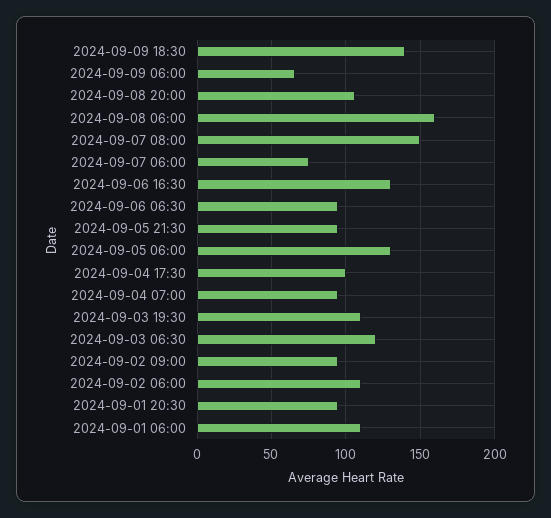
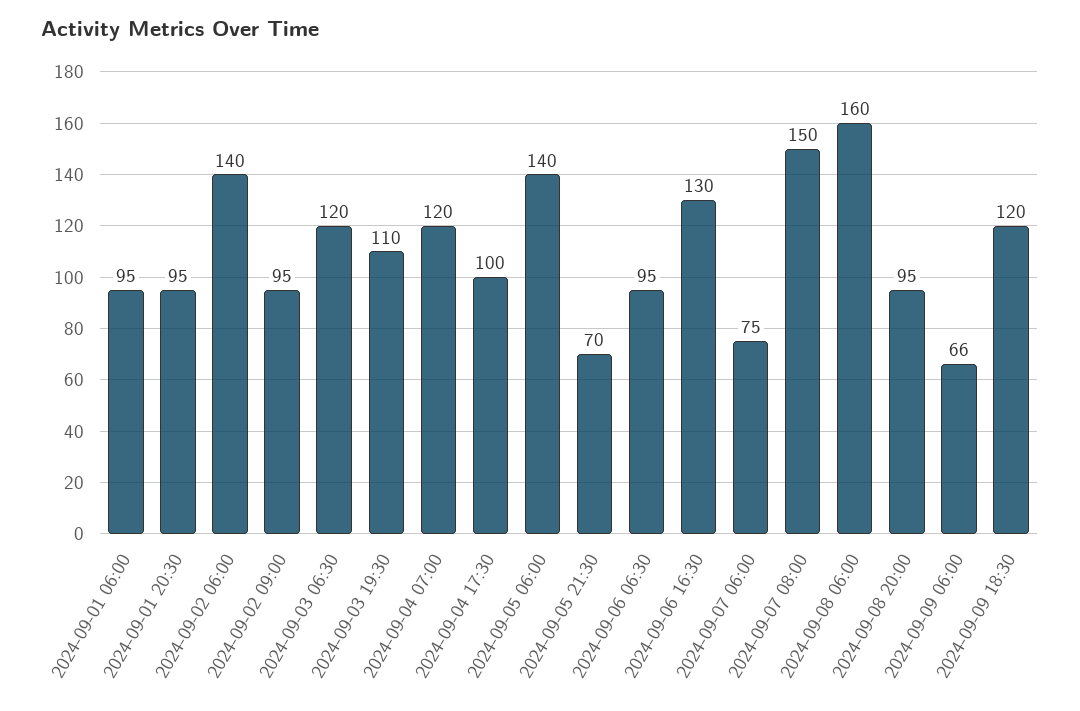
2024-09-09 18:30: 140 -> 120
2024-09-08 20:00: 105 -> 95
2024-09-05 21:30: 95 -> 70
2024-09-05 06:00: 130 -> 140
2024-09-04 07:00: 95 -> 120
2024-09-02 06:00: 110 -> 140
2024-09-01 06:00: 110 -> 95

